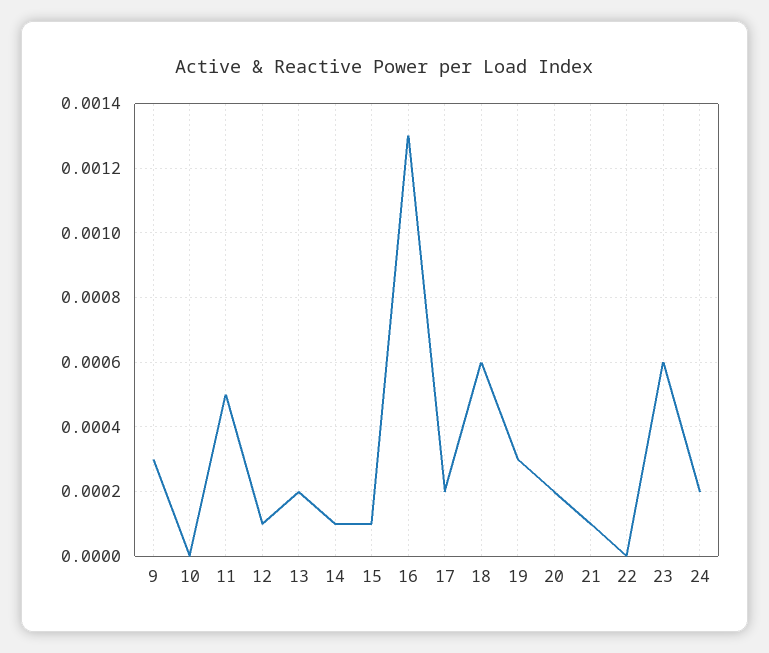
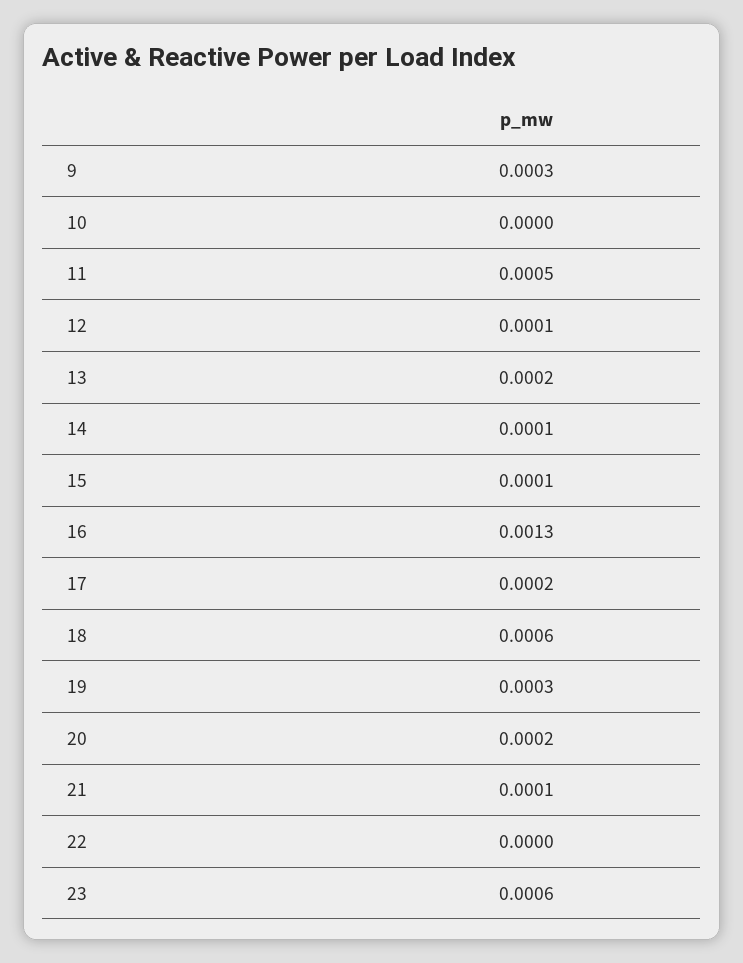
24: 0.0002 -> none

